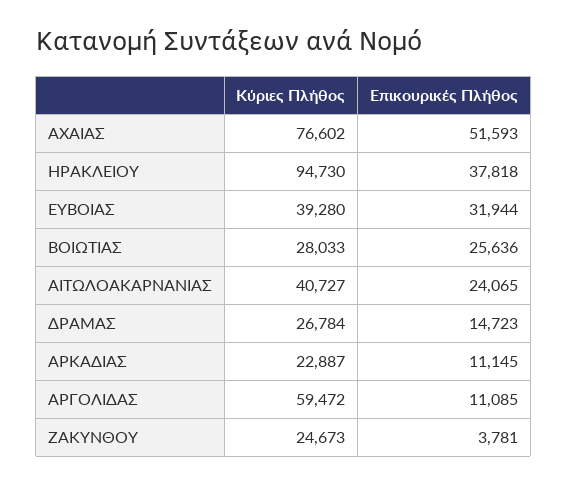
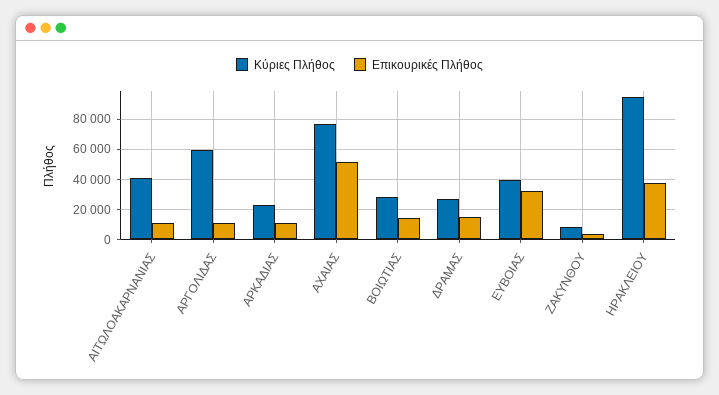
Επικουρικές Πλήθος, ΒΟΙΩΤΙΑΣ: 25636 -> 15000
Επικουρικές Πλήθος, ΑΙΤΩΛΟΑΚΑΡΝΑΝΙΑΣ: 24065 -> 10000
Κύριες Πλήθος, ΖΑΚΥΝΘΟΥ: 24673 -> 10000

